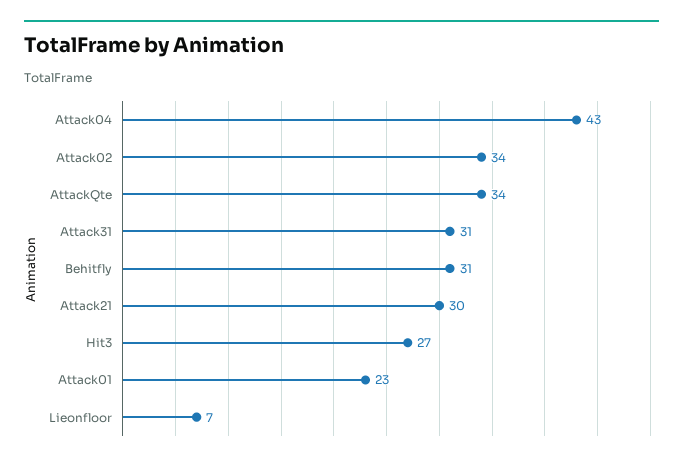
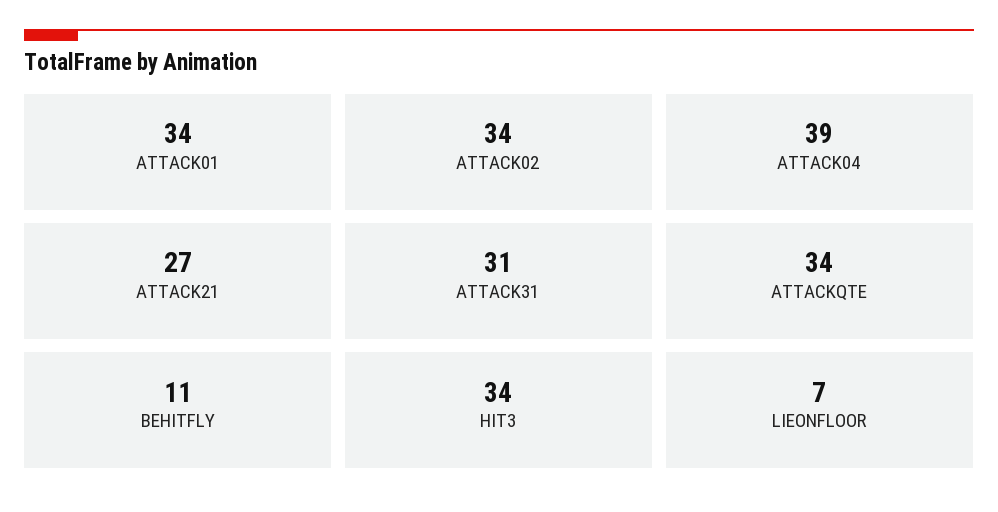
Attack04: 43 -> 39
Behitfly: 31 -> 11
Attack21: 30 -> 27
Hit3: 27 -> 34
Attack01: 23 -> 34

